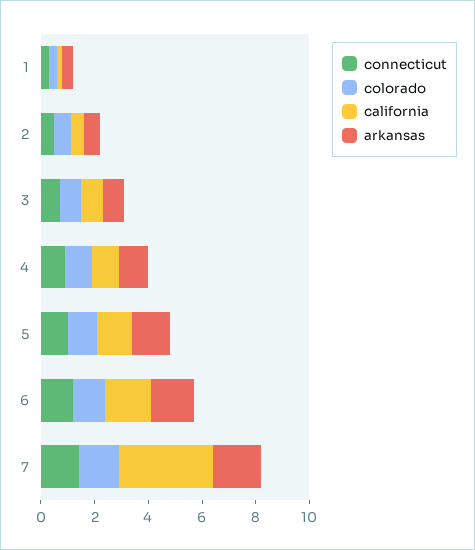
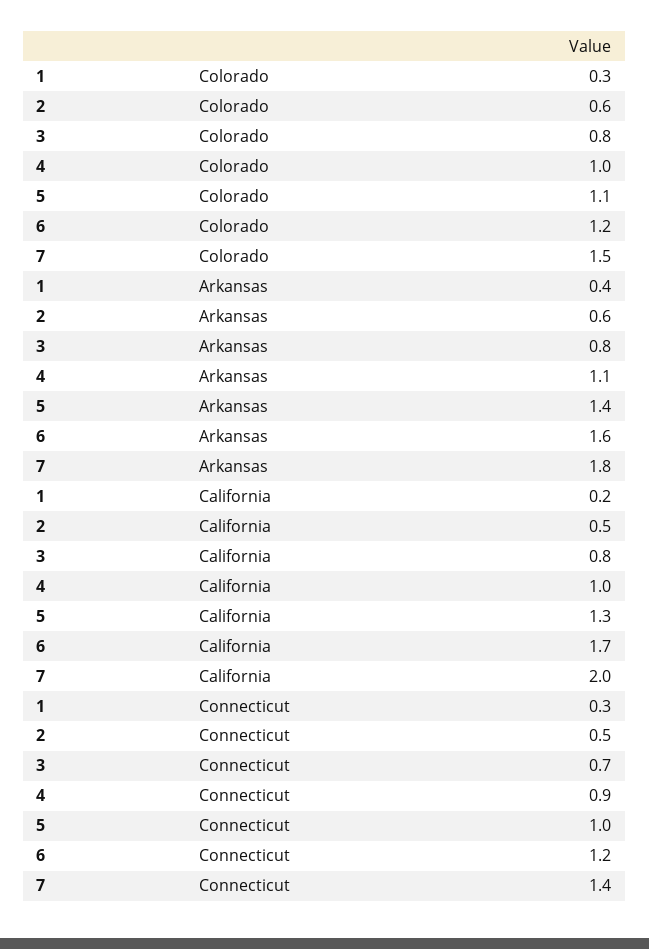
california, 7: 3.5 -> 2

